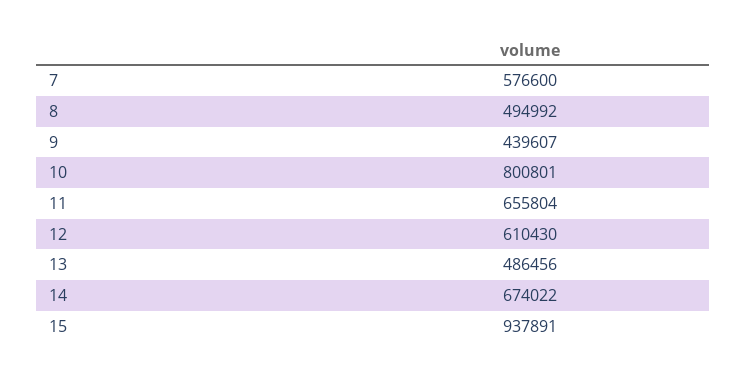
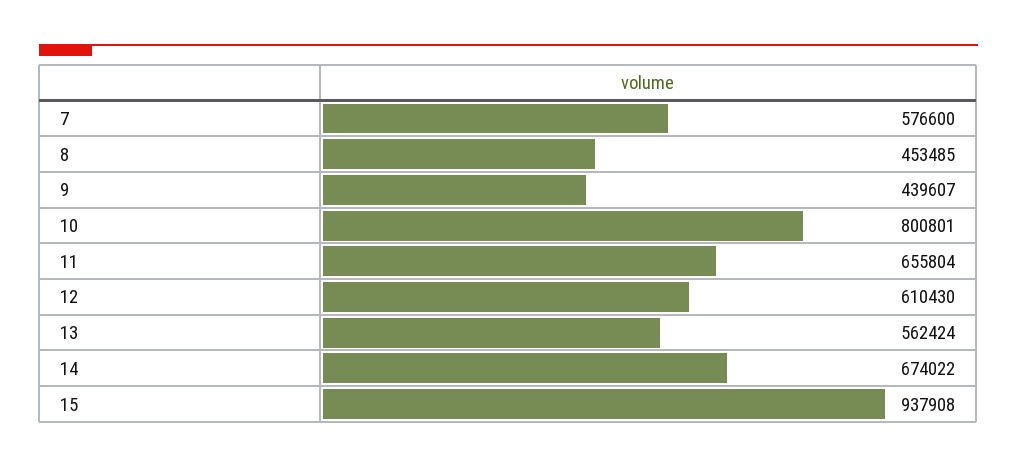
8: 494992 -> 453485
13: 486456 -> 562424
15: 937891 -> 937908

